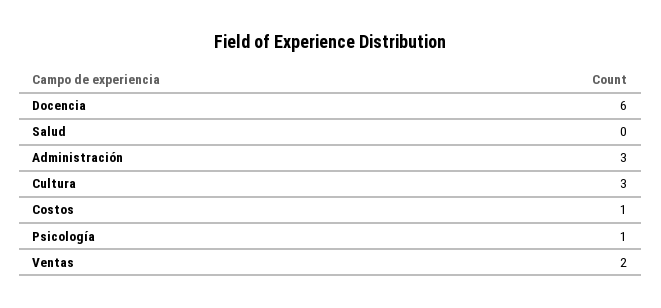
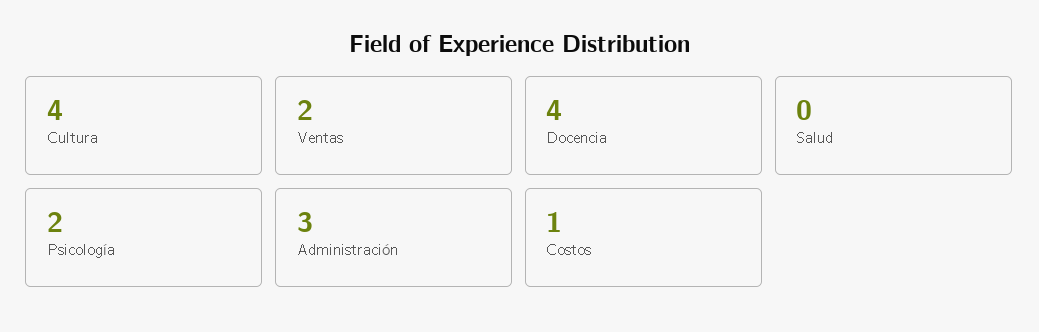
Docencia: 6 -> 4
Cultura: 3 -> 4
Psicología: 1 -> 2

